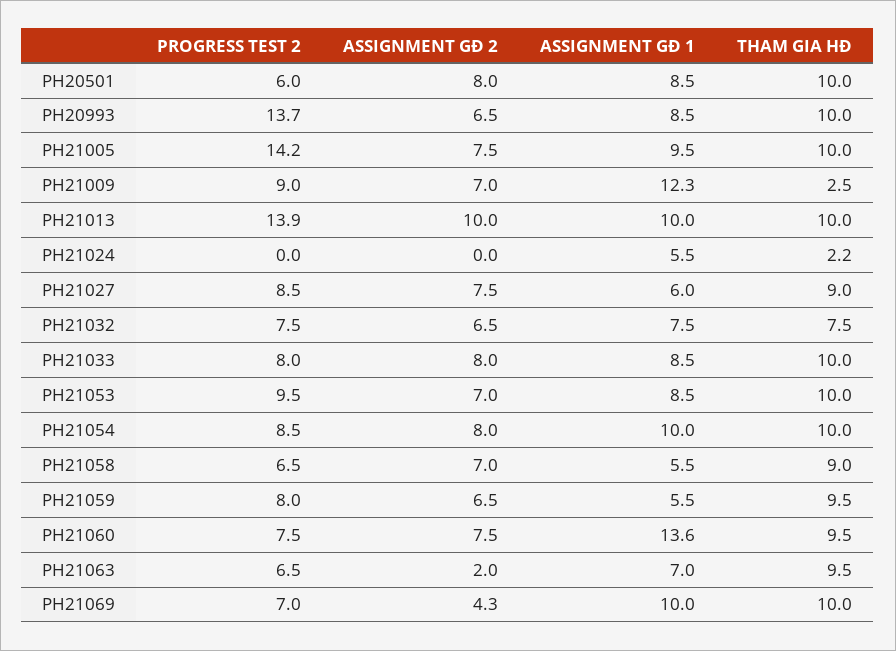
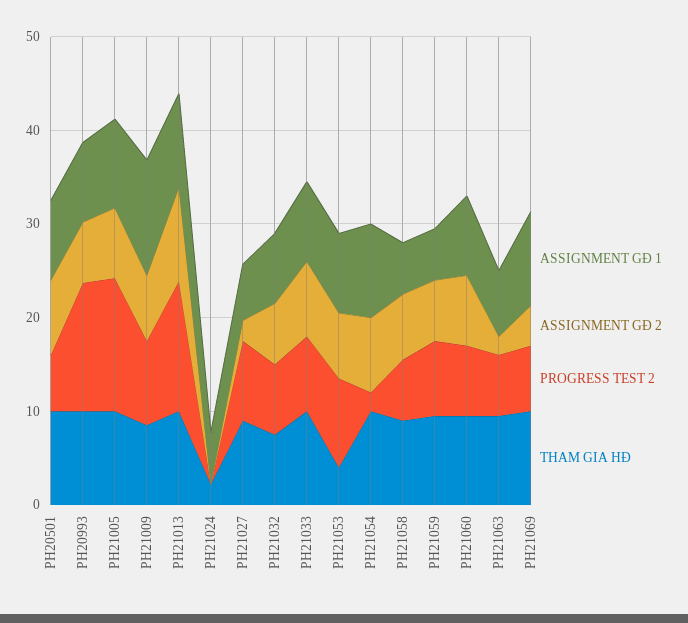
THAM GIA HĐ, PH21009: 2.5 -> 8
ASSIGNMENT GĐ 2, PH21027: 7.5 -> 2
THAM GIA HĐ, PH21053: 10 -> 4
PROGRESS TEST 2, PH21054: 8.5 -> 2
ASSIGNMENT GĐ 1, PH21060: 13.6 -> 8

